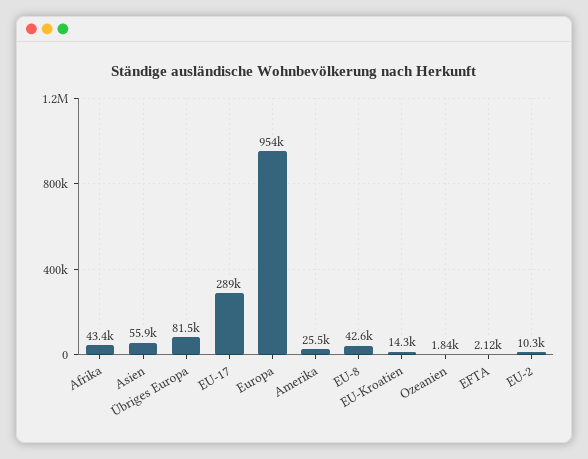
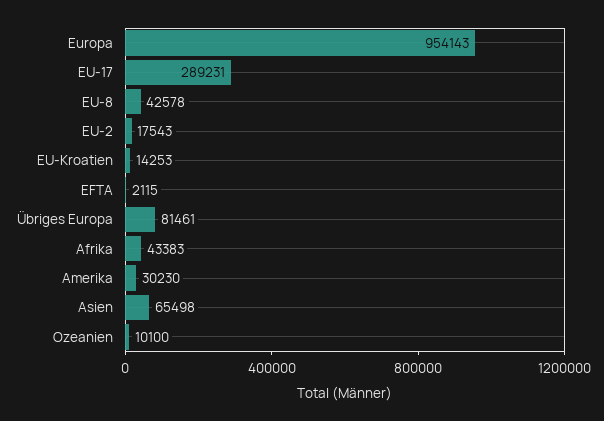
Asien: 55900 -> 65498
Amerika: 25500 -> 30230
Ozeanien: 1840 -> 10100
EU-2: 10300 -> 17543

